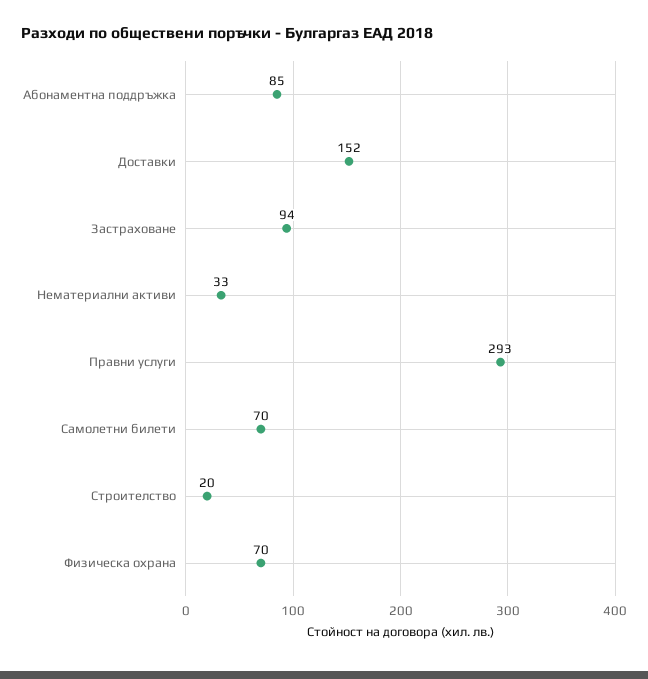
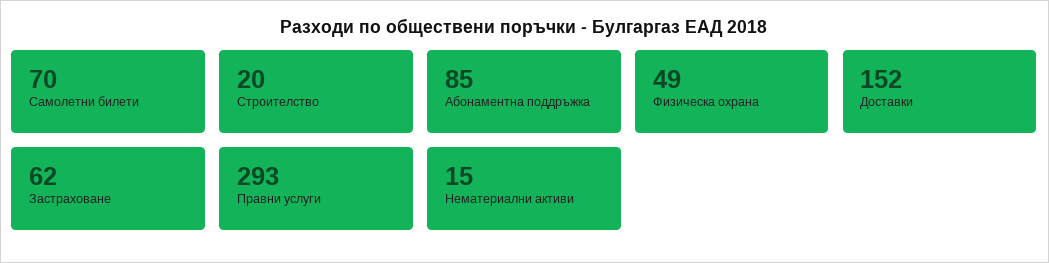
Застраховане: 94 -> 62
Нематериални активи: 33 -> 15
Физическа охрана: 70 -> 49

